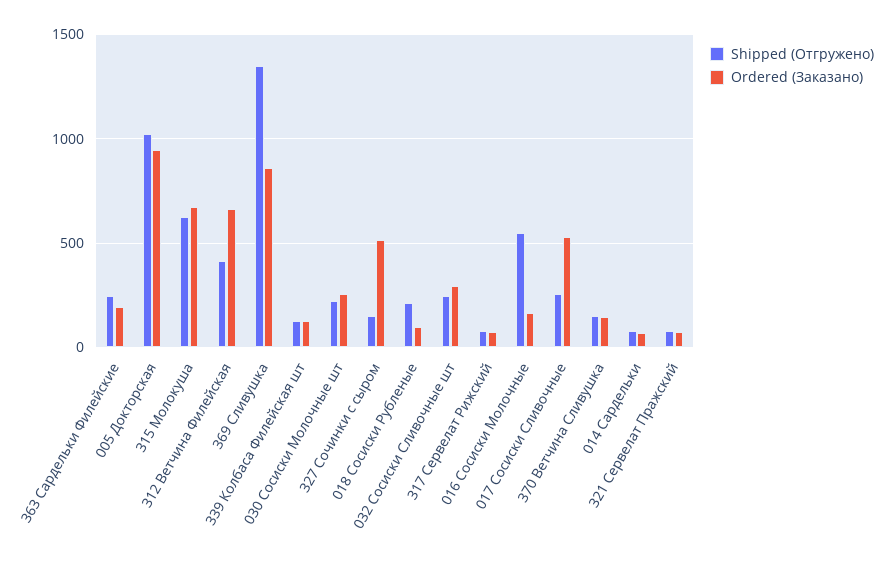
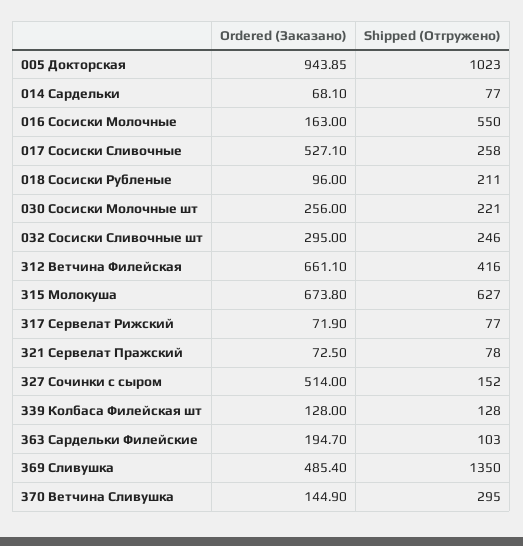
Shipped (Отгружено), 363 Сардельки Филейские: 250 -> 103
Ordered (Заказано), 369 Сливушка: 850 -> 485.4
Shipped (Отгружено), 370 Ветчина Сливушка: 150 -> 295

